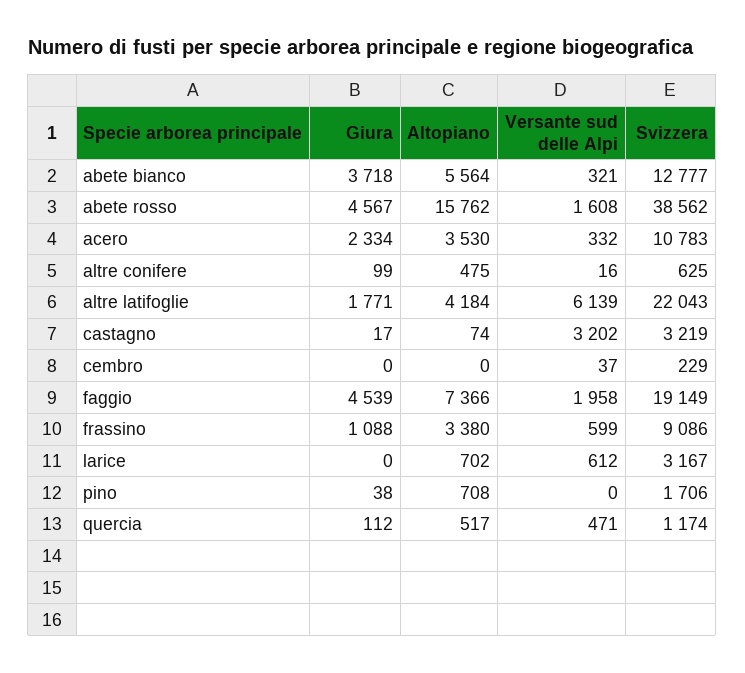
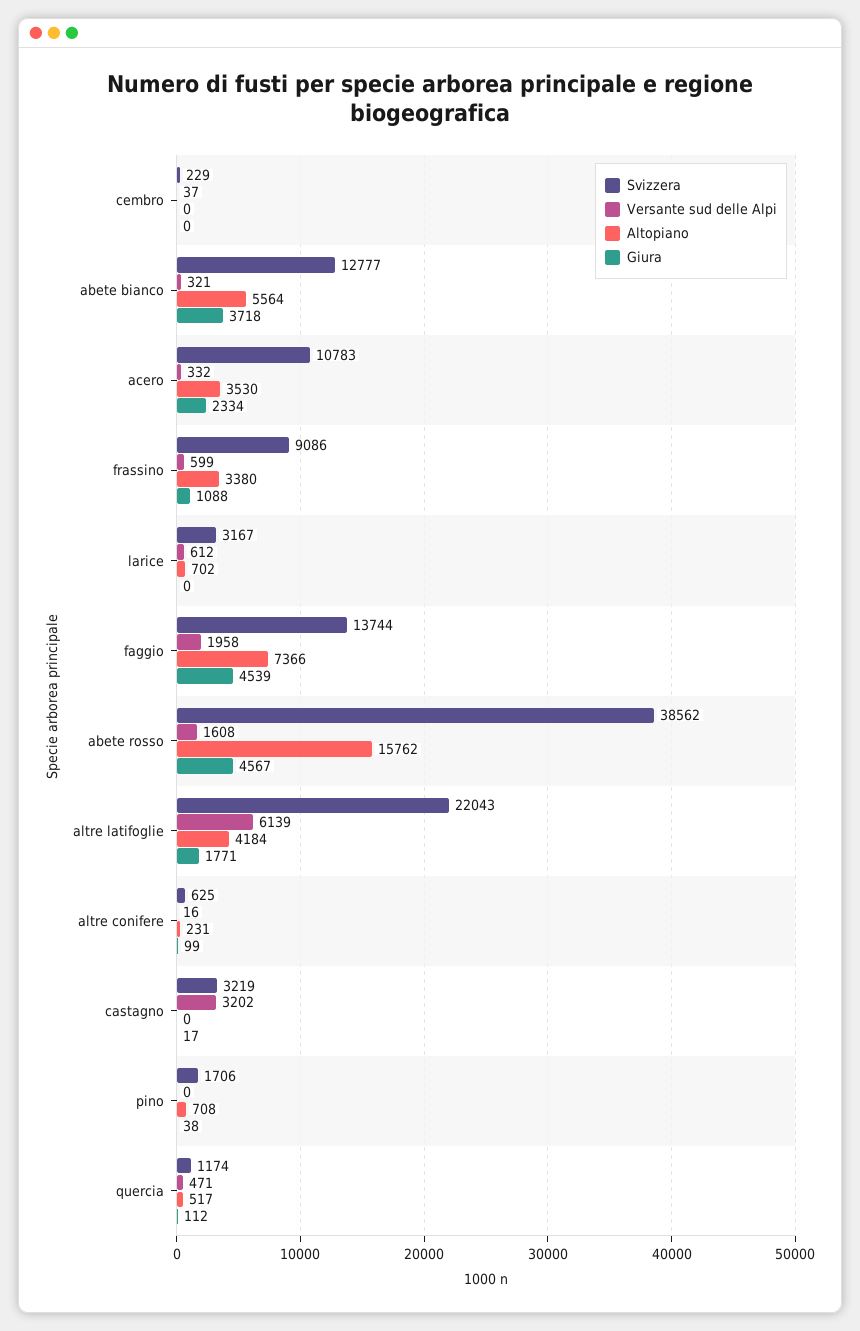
Altopiano, altre conifere: 475 -> 231
Altopiano, castagno: 74 -> 0
Svizzera, faggio: 19149 -> 13744

